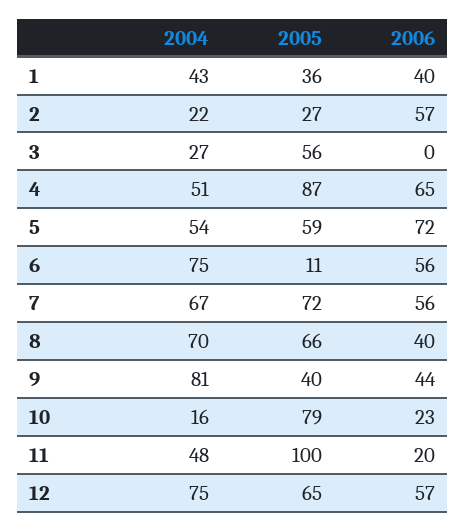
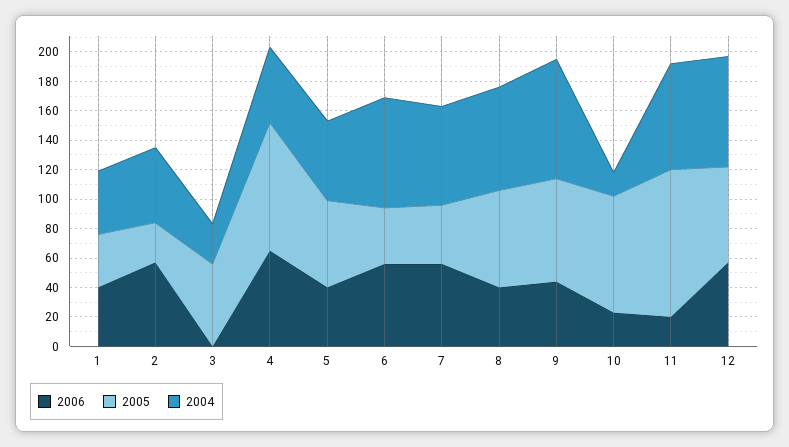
2004, 2: 22 -> 50
2006, 5: 72 -> 40
2005, 6: 11 -> 40
2005, 7: 72 -> 40
2005, 9: 40 -> 70
2004, 11: 48 -> 70

